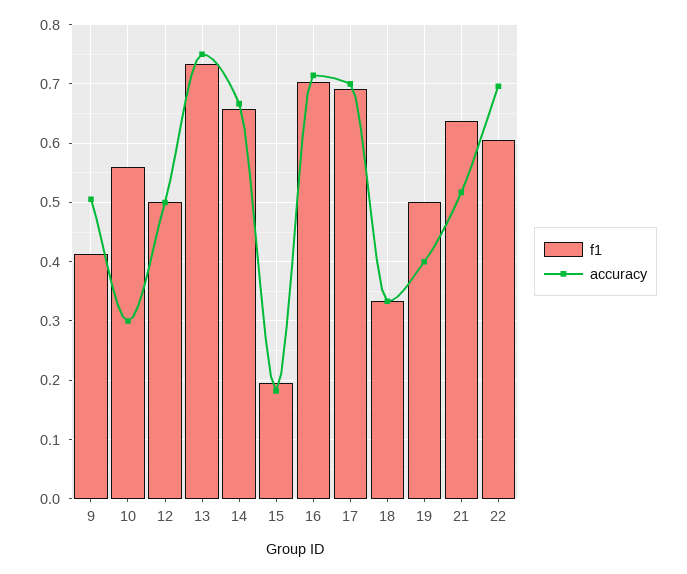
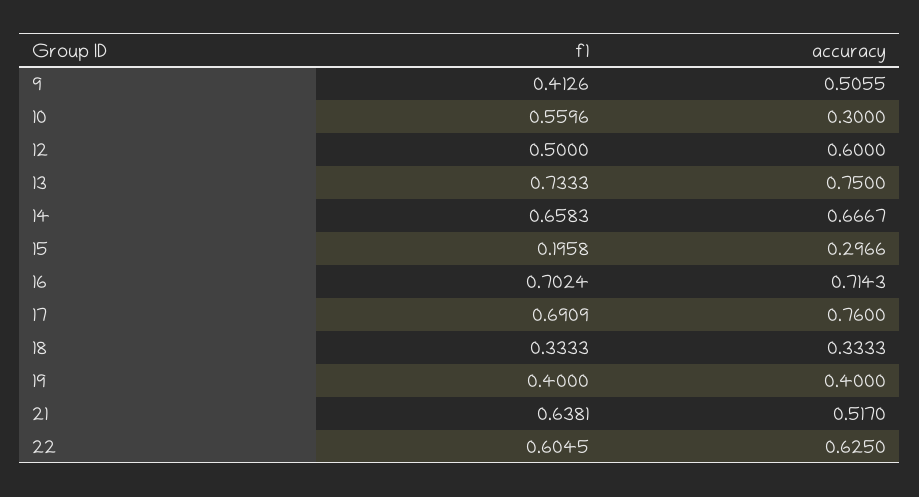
accuracy, 12: 0.5 -> 0.6
accuracy, 15: 0.18 -> 0.2966
accuracy, 17: 0.7 -> 0.76
f1, 19: 0.5 -> 0.4
accuracy, 22: 0.7 -> 0.625

